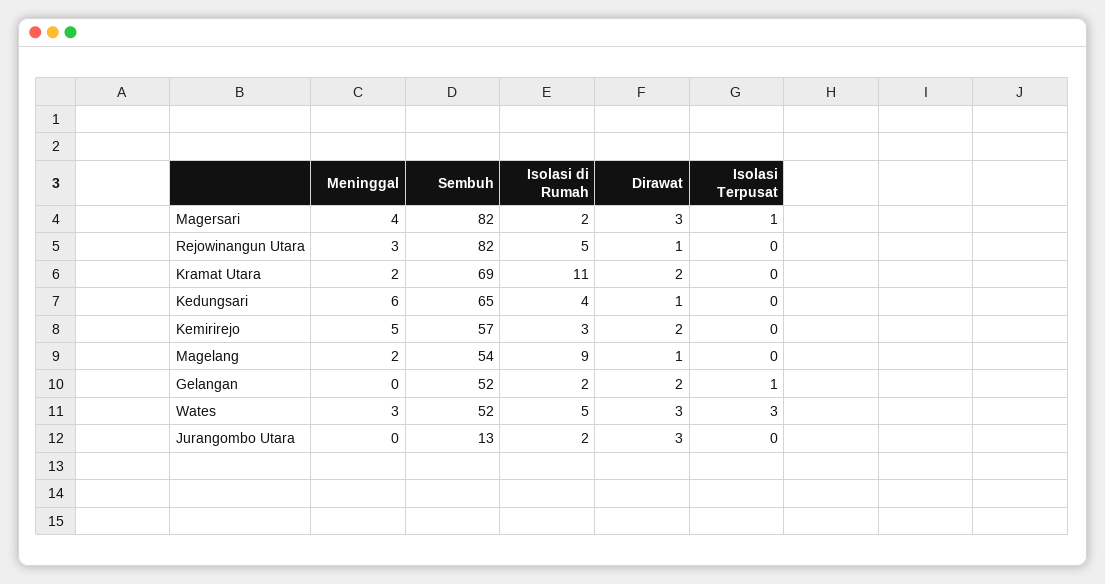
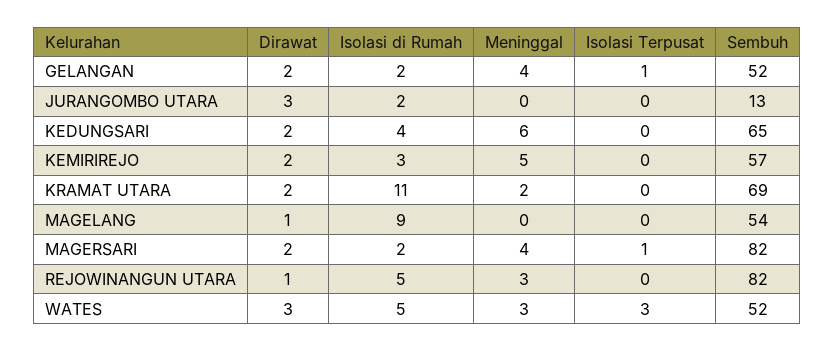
Dirawat, Magersari: 3 -> 2
Dirawat, Kedungsari: 1 -> 2
Meninggal, Magelang: 2 -> 0
Meninggal, Gelangan: 0 -> 4

